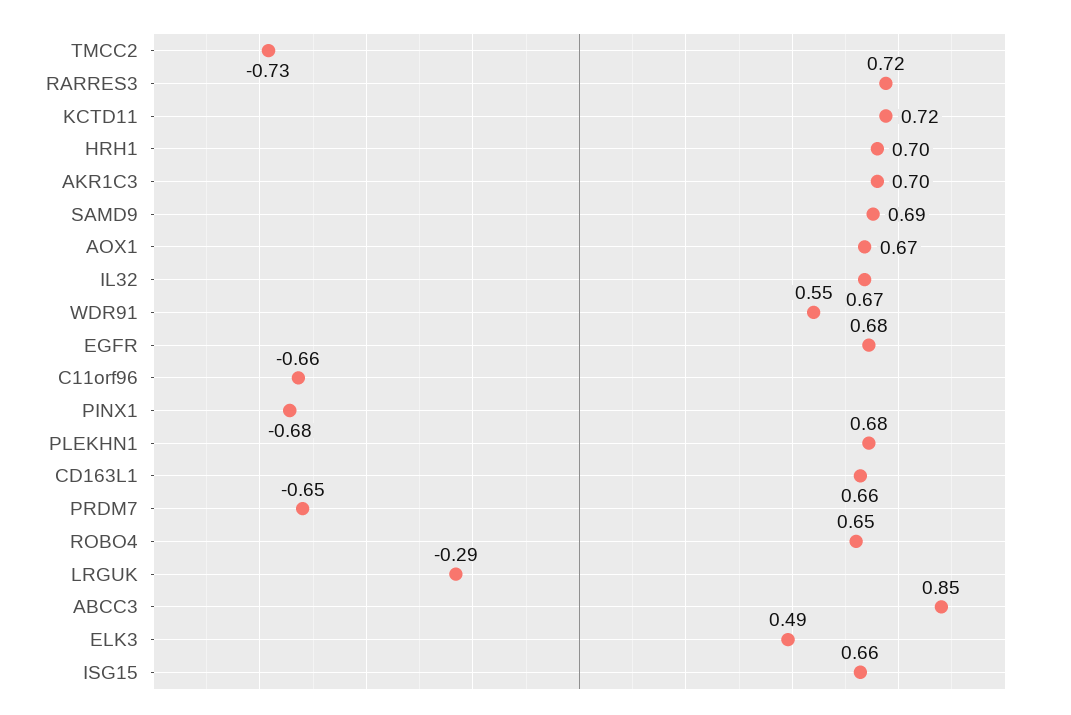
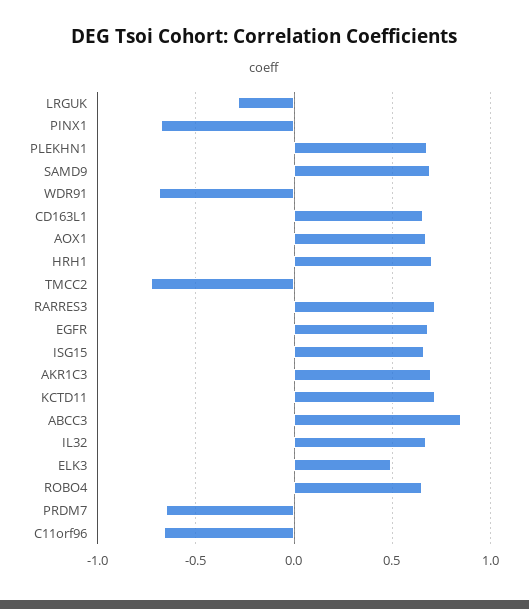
WDR91: 0.55 -> -0.7

